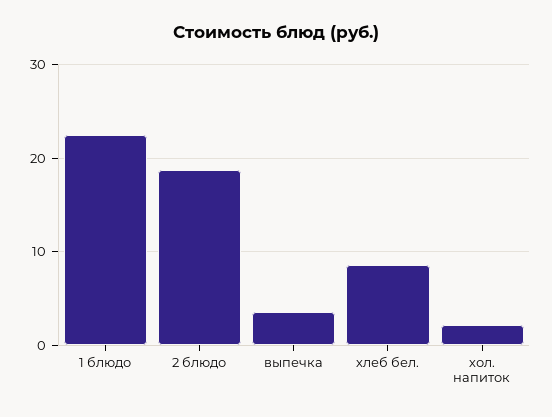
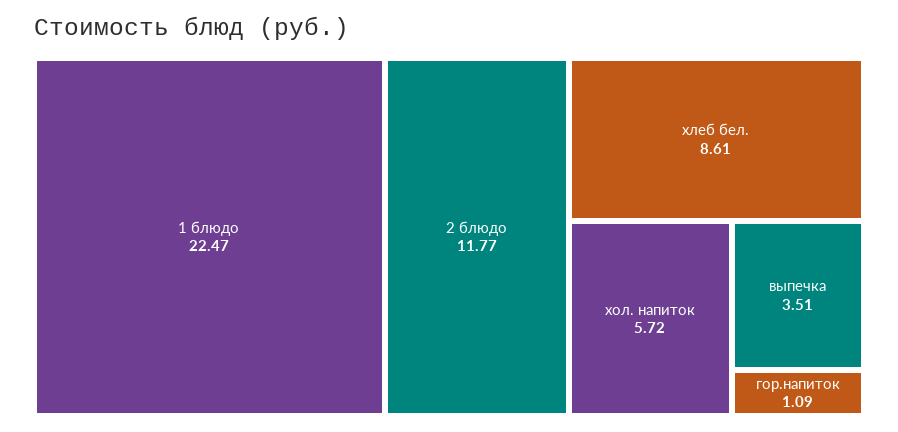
2 блюдо: 19 -> 11.77
хол. напиток: 2 -> 5.72
гор.напиток: none -> 1.09

